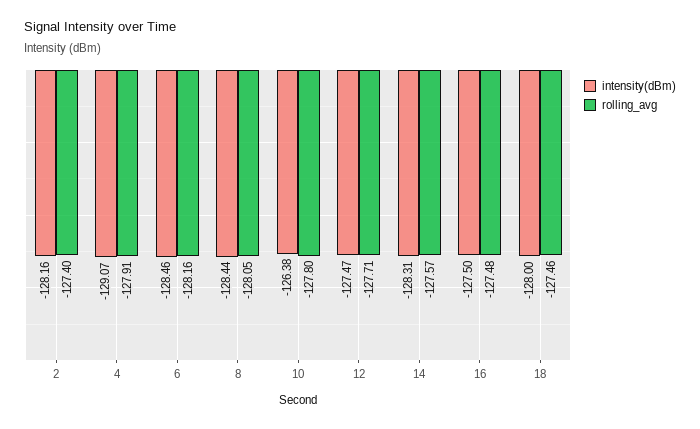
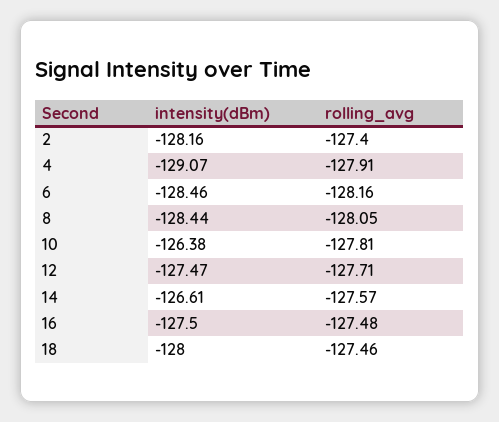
rolling_avg, 10: -127.8 -> -127.81
intensity(dBm), 14: -128.31 -> -126.61

